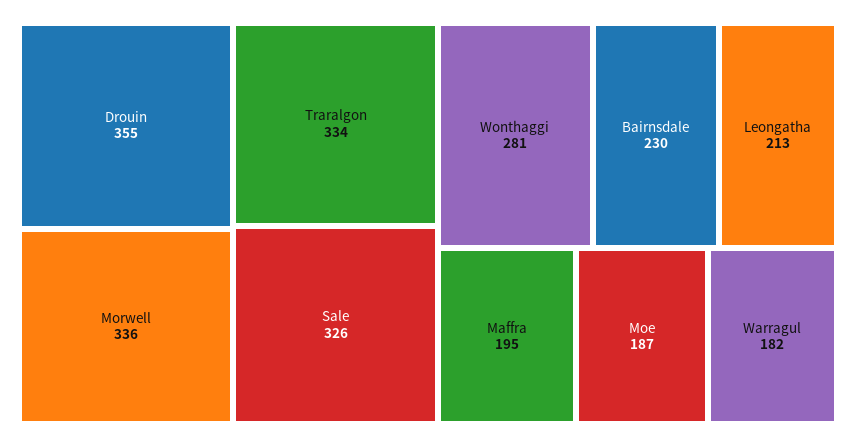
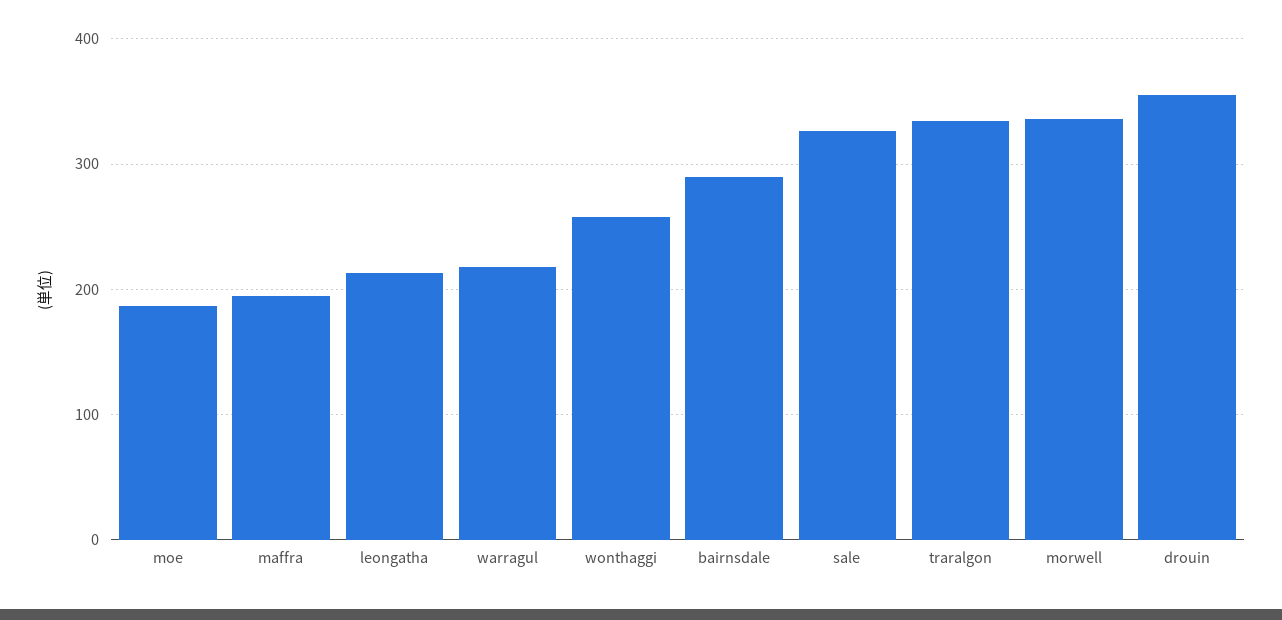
Wonthaggi: 281 -> 260
Bairnsdale: 230 -> 290
Warragul: 182 -> 220

